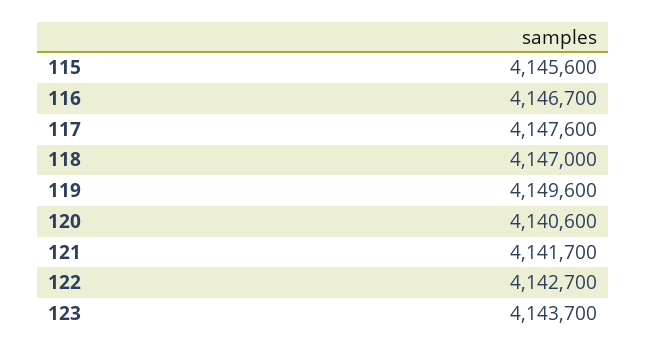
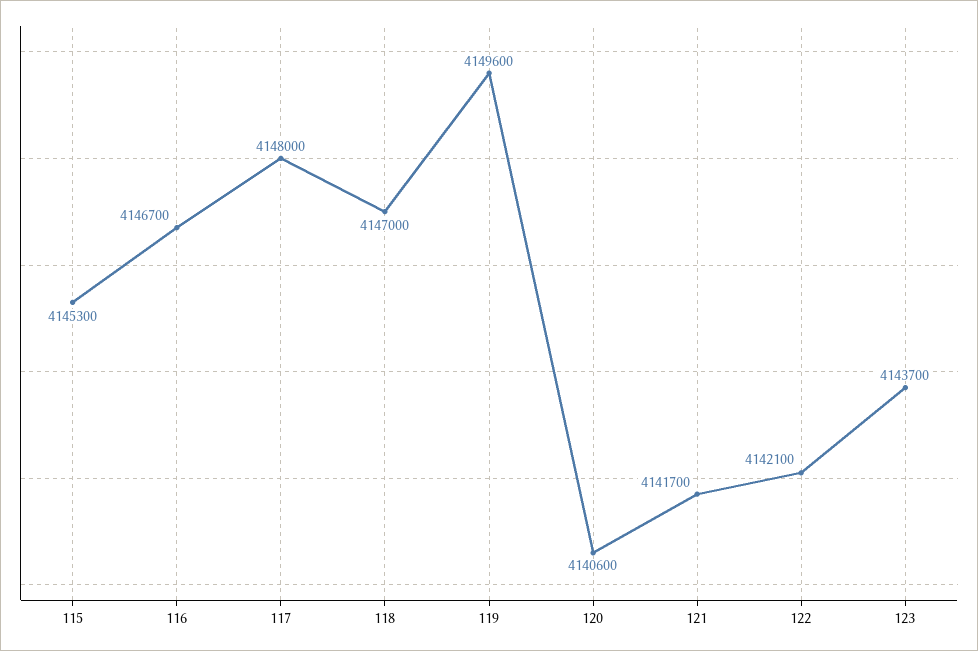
115: 4145600 -> 4145300
117: 4147600 -> 4148000
122: 4142700 -> 4142100

